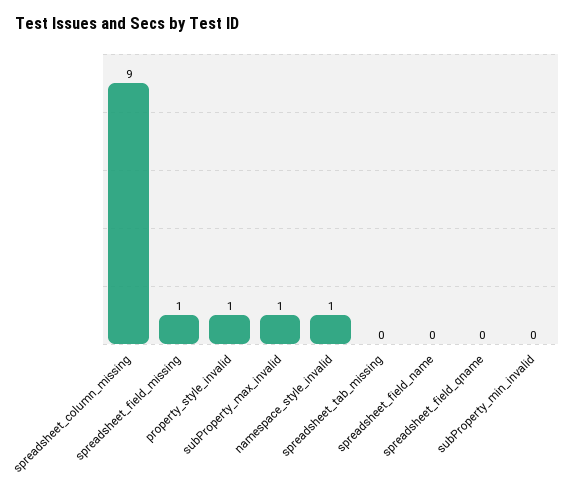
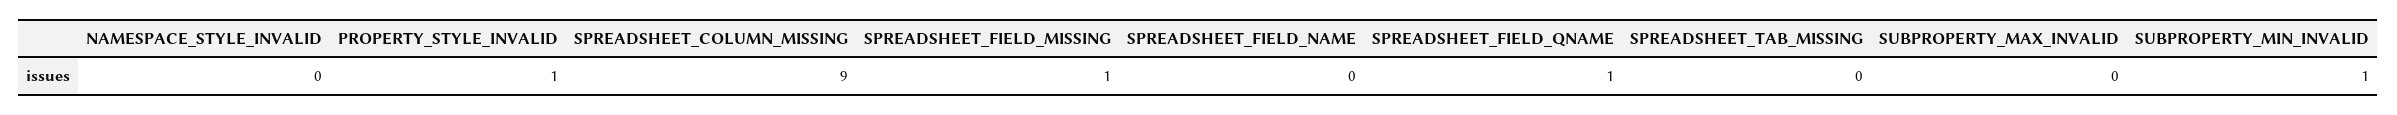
subProperty_max_invalid: 1 -> 0
namespace_style_invalid: 1 -> 0
spreadsheet_field_qname: 0 -> 1
subProperty_min_invalid: 0 -> 1

